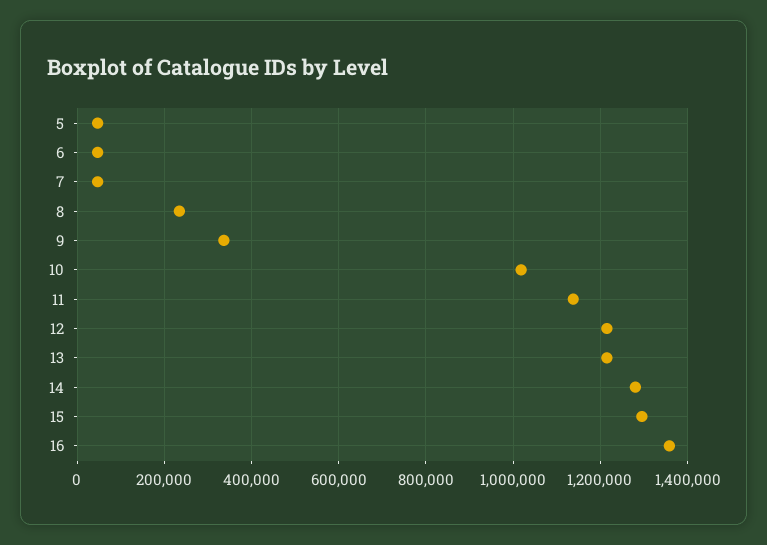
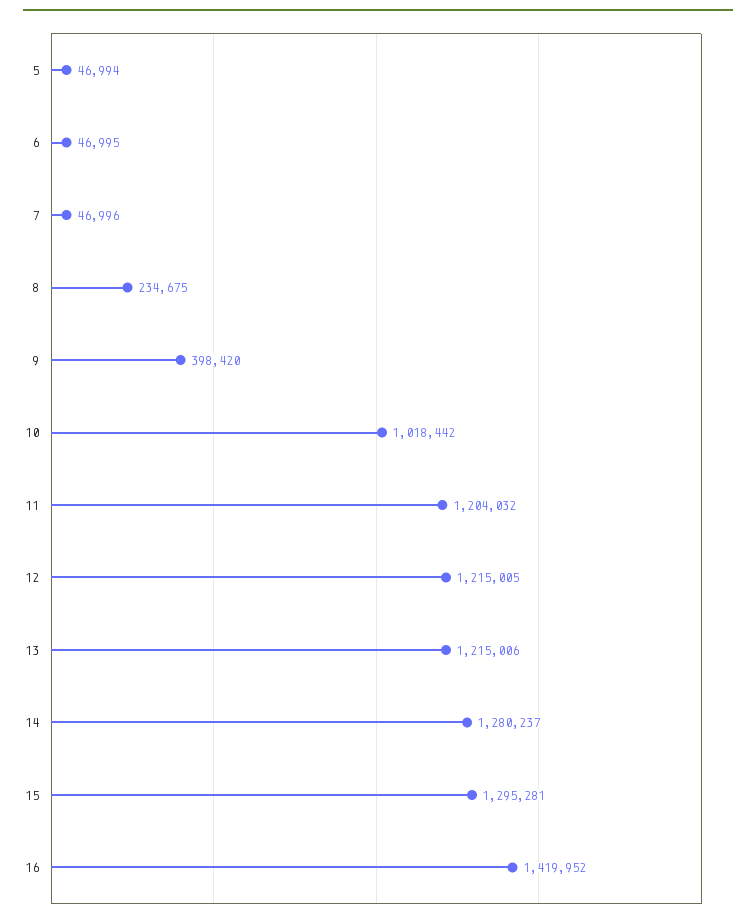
9: 340000 -> 398420
11: 1140000 -> 1204032
16: 1360000 -> 1419952

